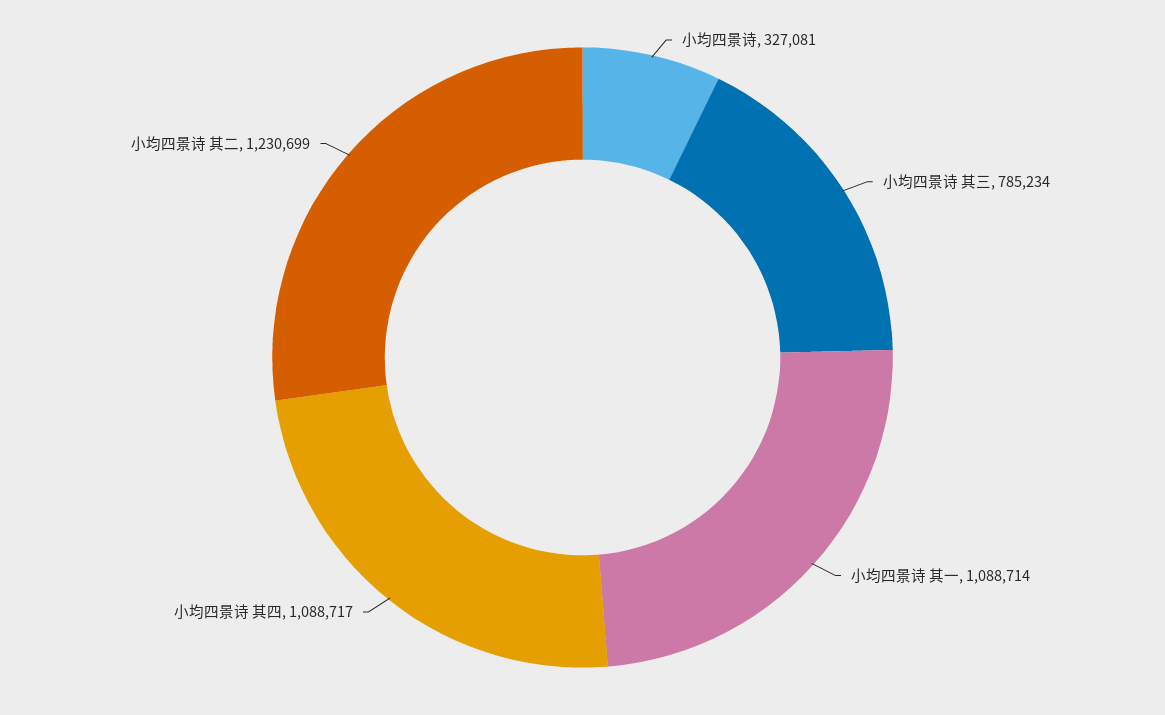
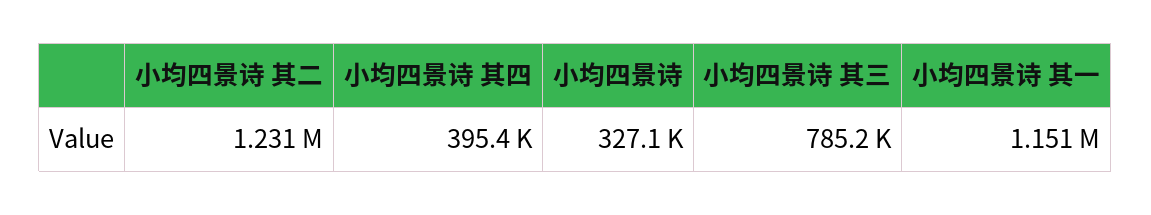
小均四景诗 其一: 1088714 -> 1151000
小均四景诗 其四: 1088717 -> 395400

